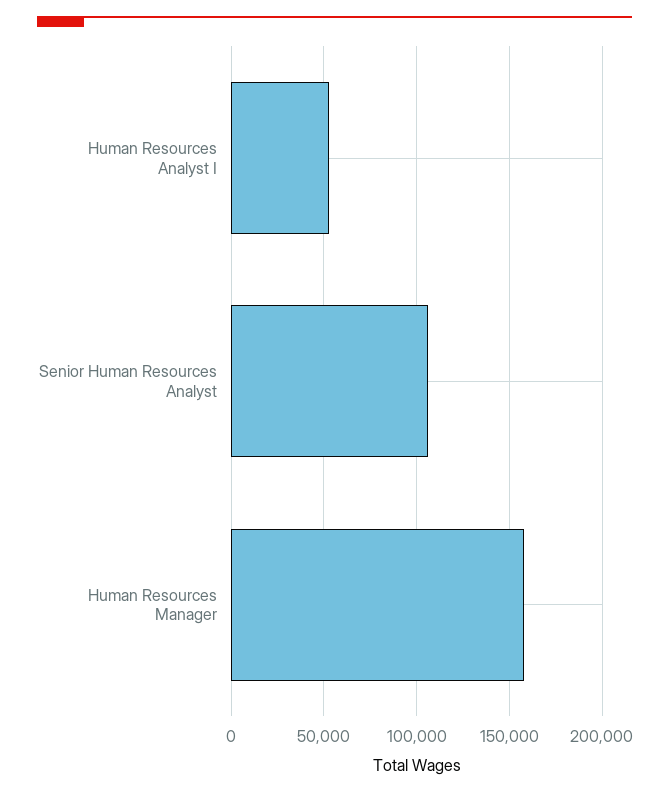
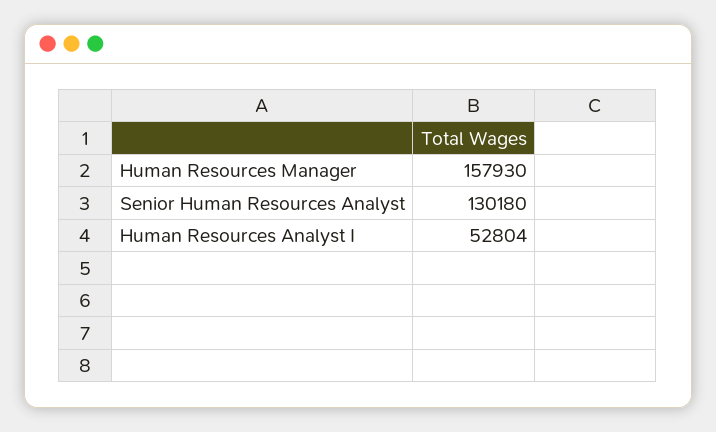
Senior Human Resources Analyst: 105000 -> 130180

